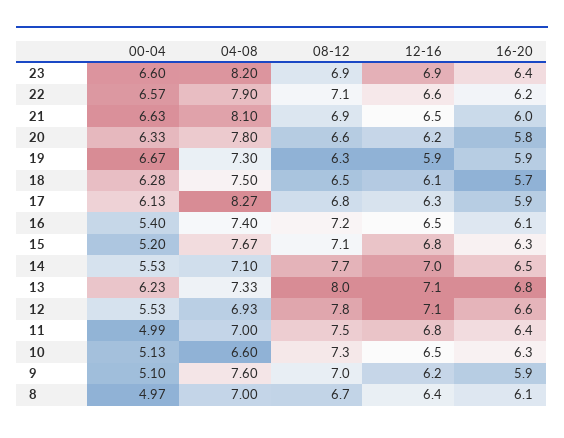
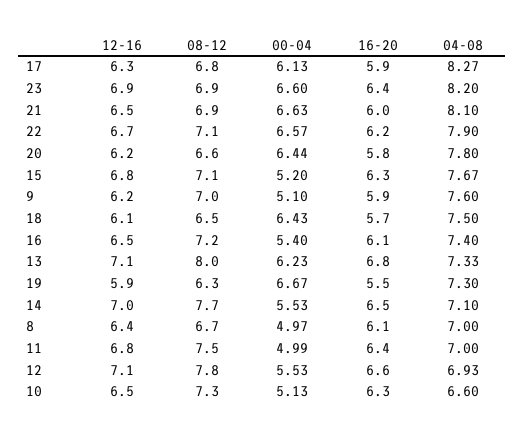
12-16, 22: 6.6 -> 6.7
00-04, 20: 6.33 -> 6.44
16-20, 19: 5.9 -> 5.5
00-04, 18: 6.28 -> 6.43

